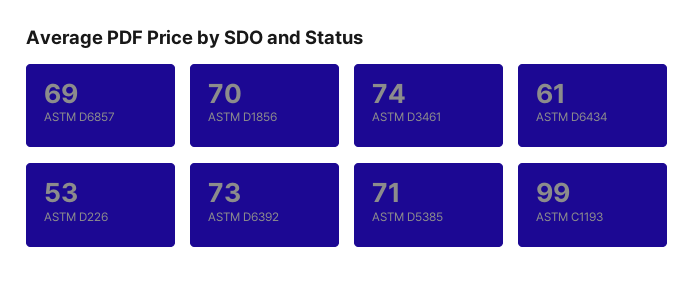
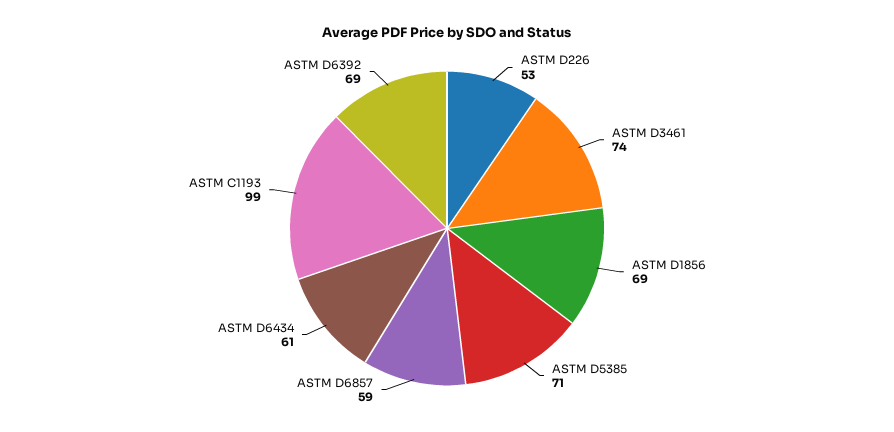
ASTM D6857: 69 -> 59
ASTM D1856: 70 -> 69
ASTM D6392: 73 -> 69

